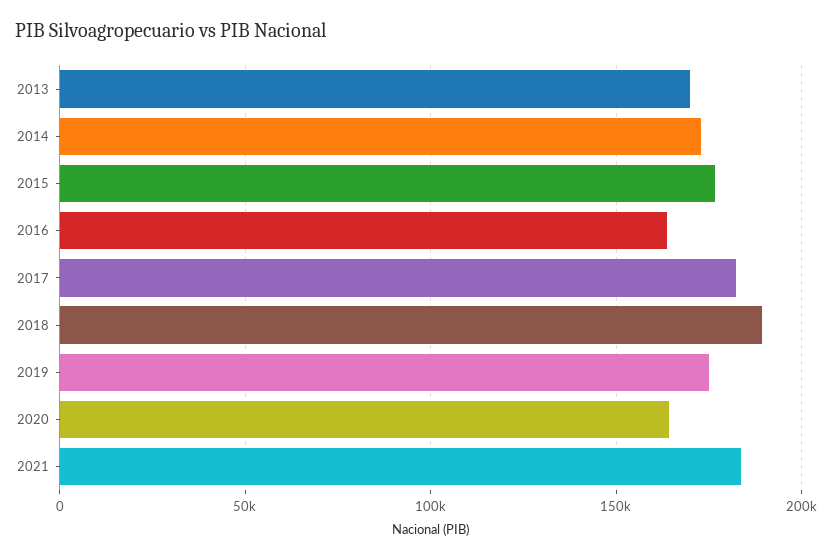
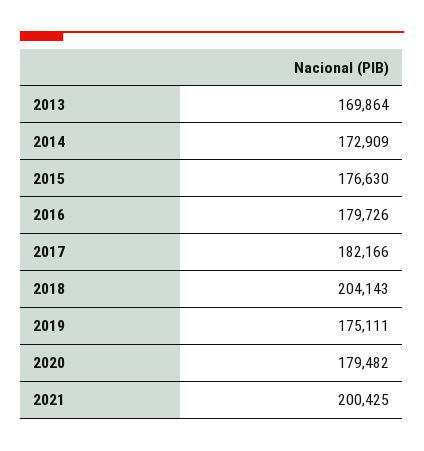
2016: 165000 -> 179726
2018: 190000 -> 204143
2020: 165000 -> 179482
2021: 185000 -> 200425

